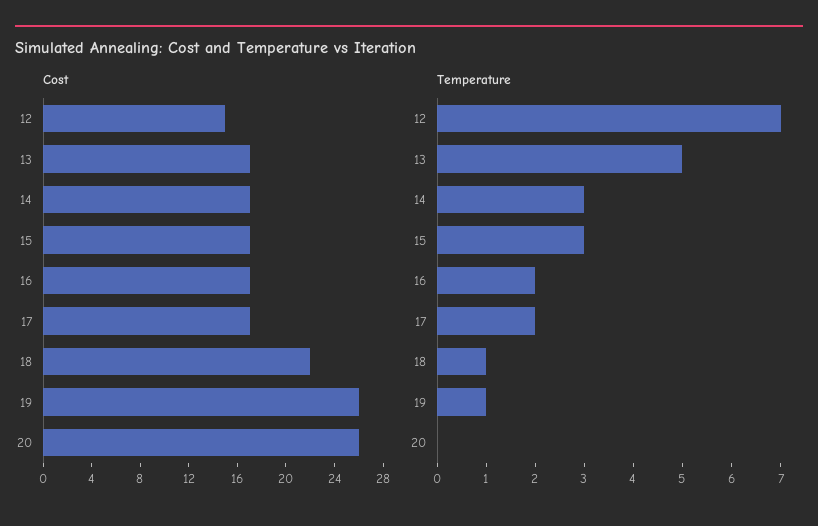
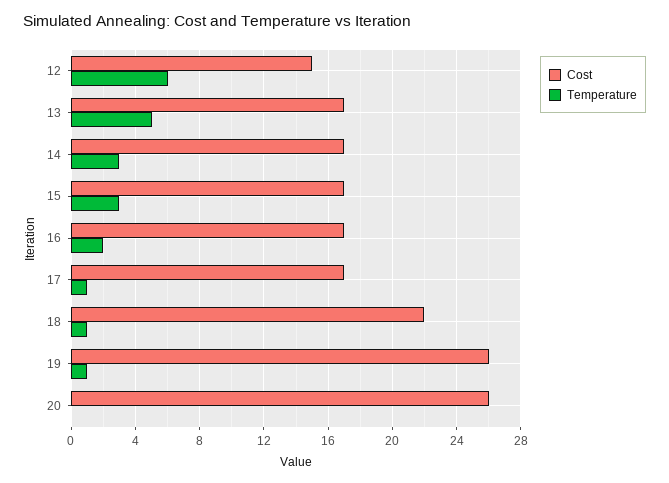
Temperature, 12: 7 -> 6
Temperature, 17: 2 -> 1

